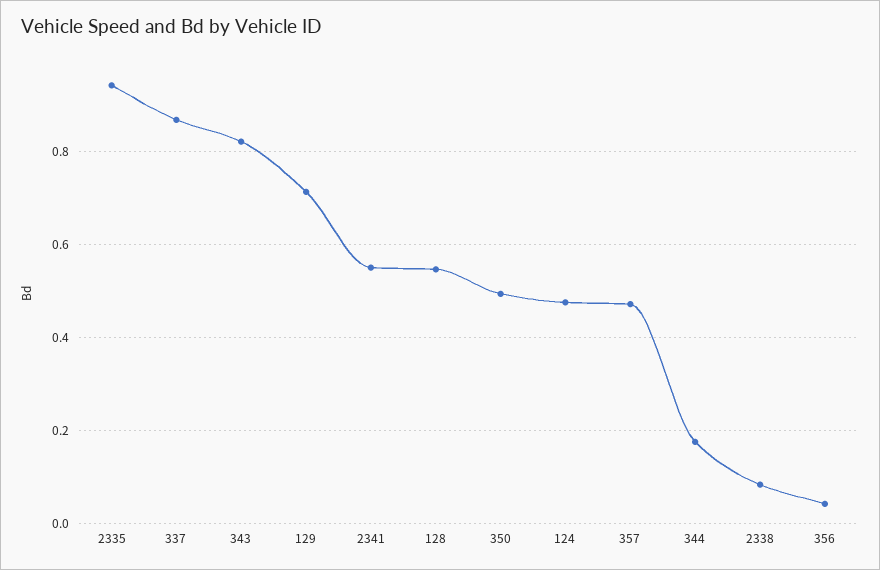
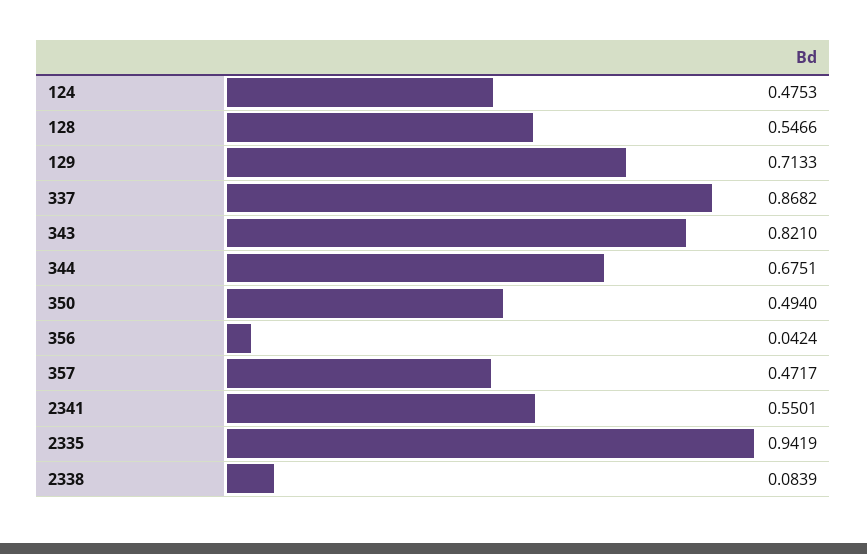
344: 0.18 -> 0.6751

